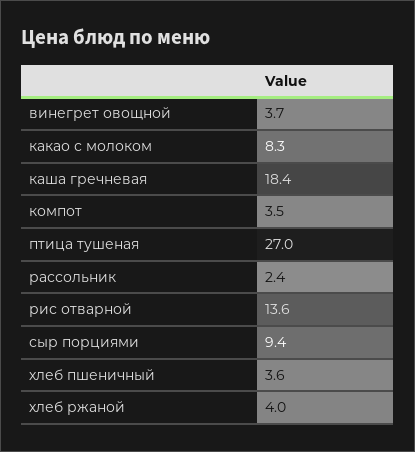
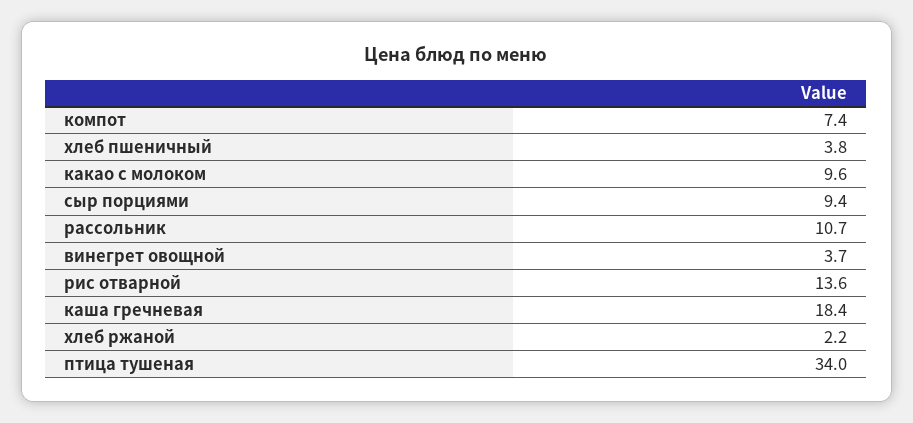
какао с молоком: 8.3 -> 9.6
компот: 3.5 -> 7.4
птица тушеная: 27 -> 34
рассольник: 2.4 -> 10.7
хлеб пшеничный: 3.6 -> 3.8
хлеб ржаной: 4 -> 2.2

